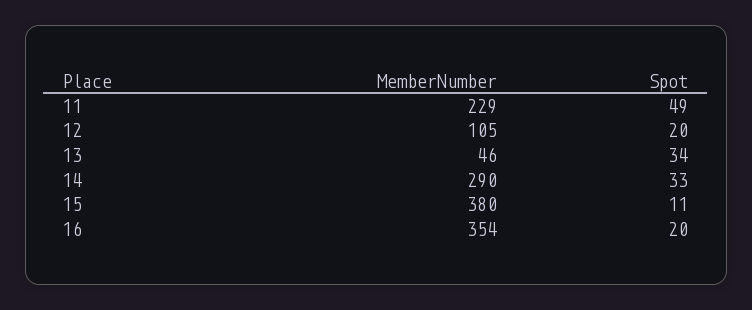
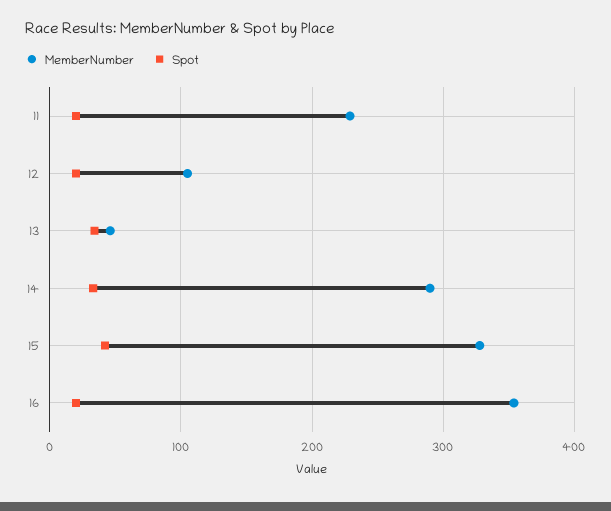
Spot, 11: 49 -> 20
MemberNumber, 15: 380 -> 330
Spot, 15: 11 -> 40

